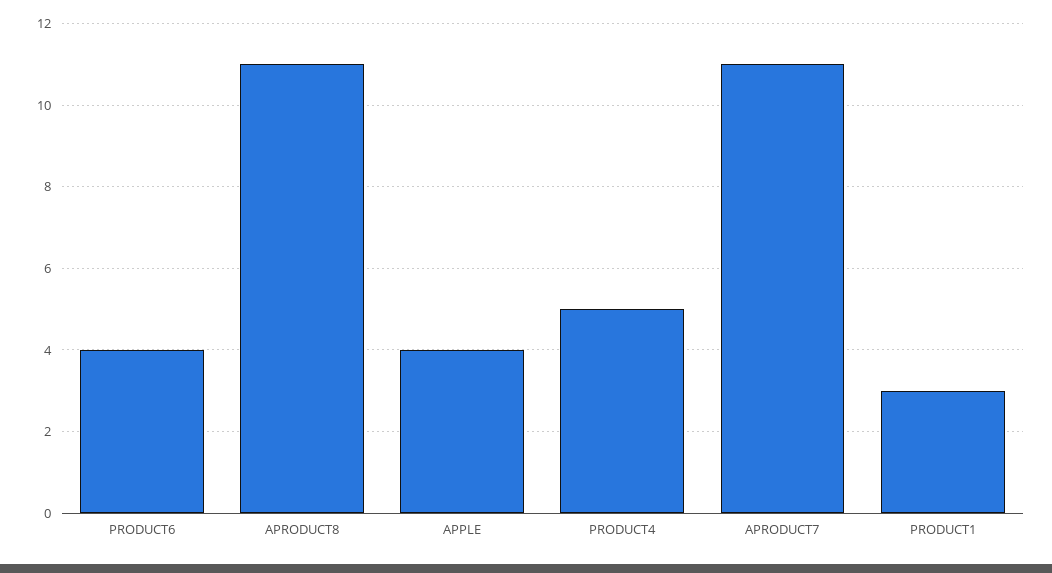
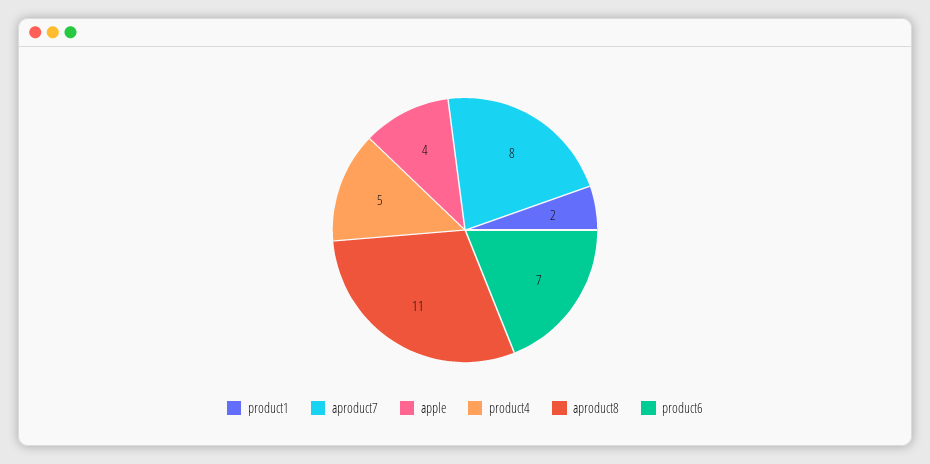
PRODUCT6: 4 -> 7
APRODUCT7: 11 -> 8
PRODUCT1: 3 -> 2

